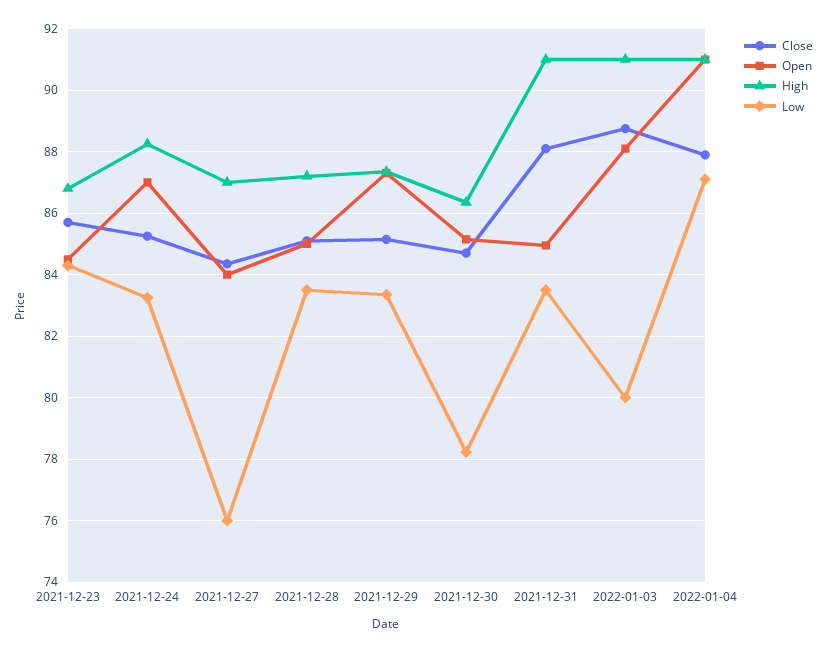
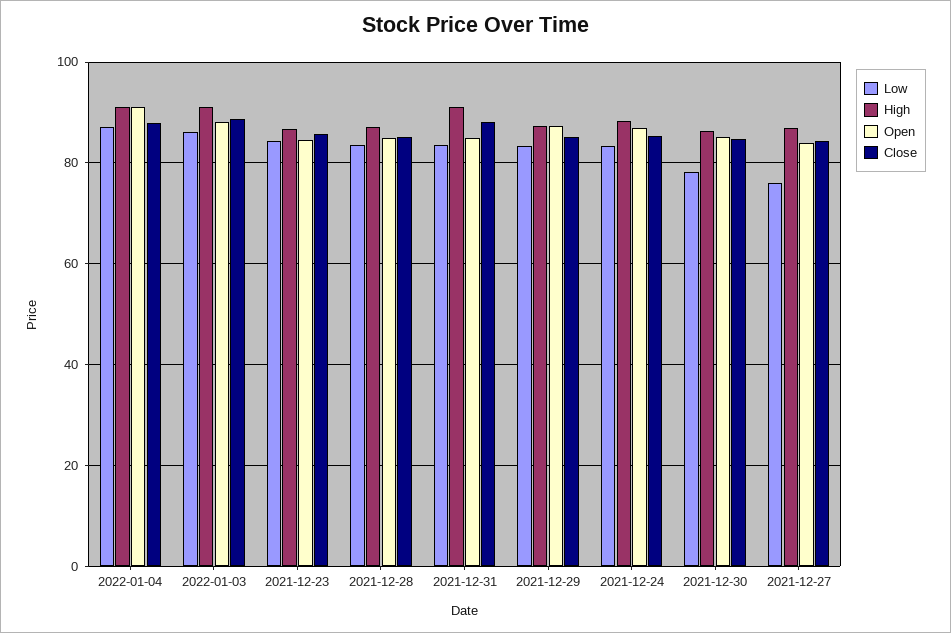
Low, 2022-01-03: 80 -> 86

